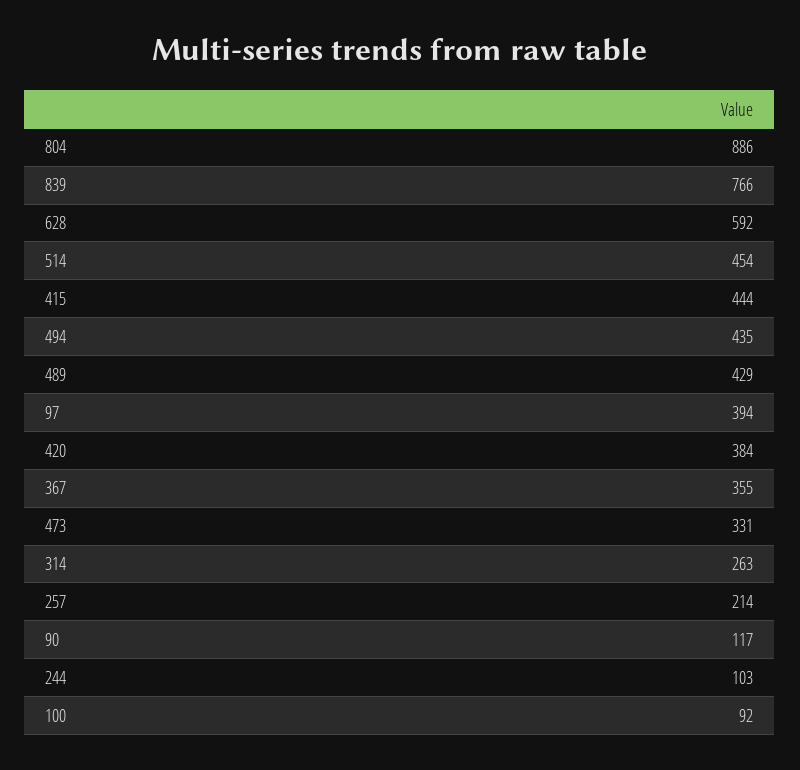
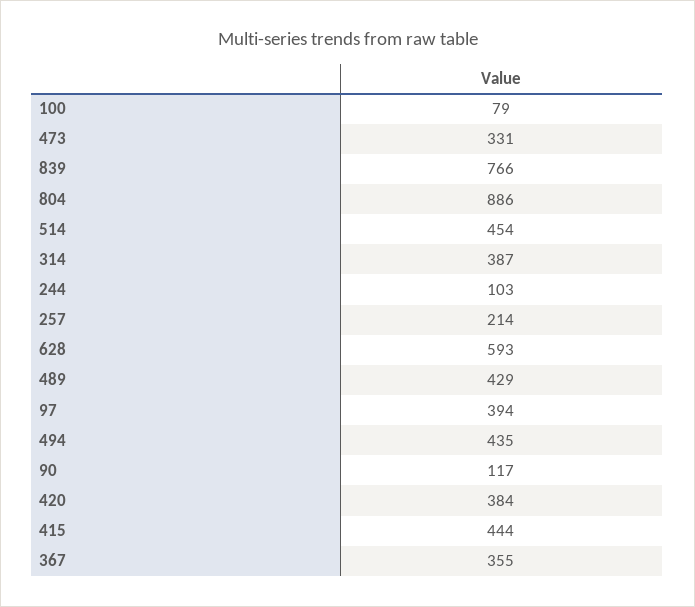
628: 592 -> 593
314: 263 -> 387
100: 92 -> 79

